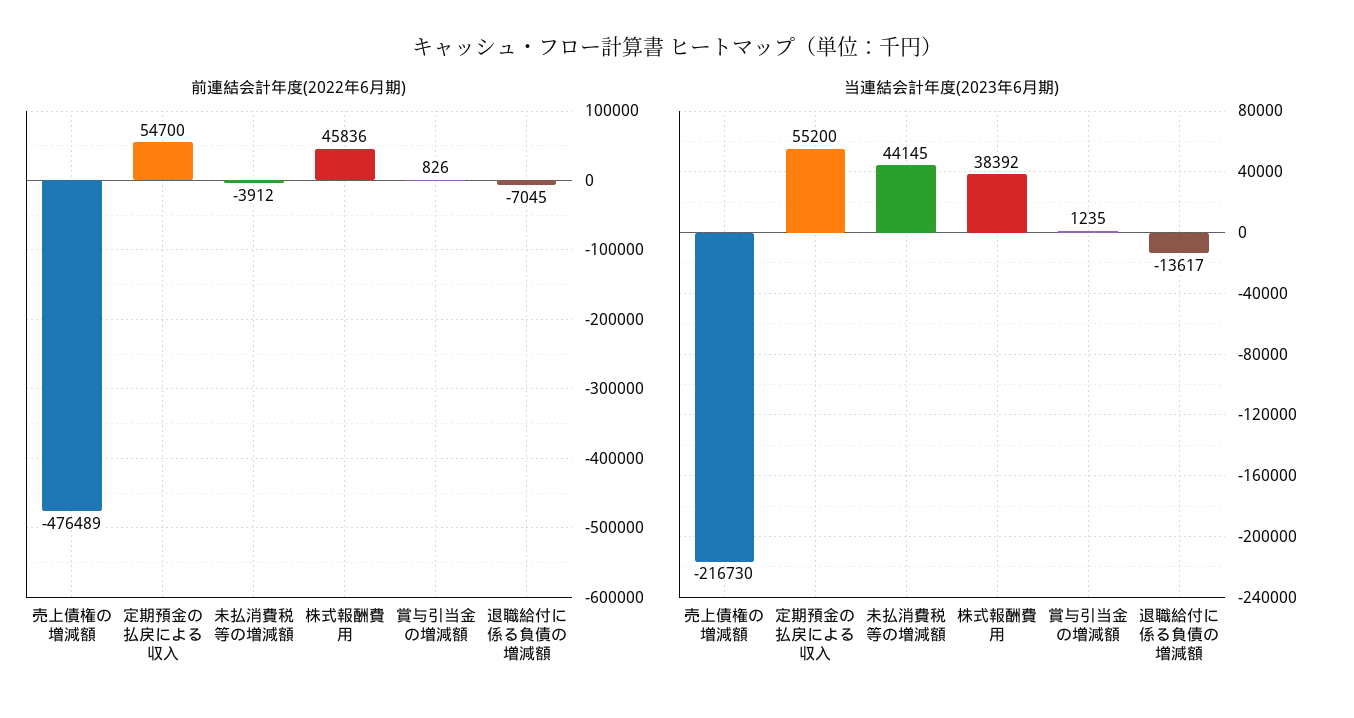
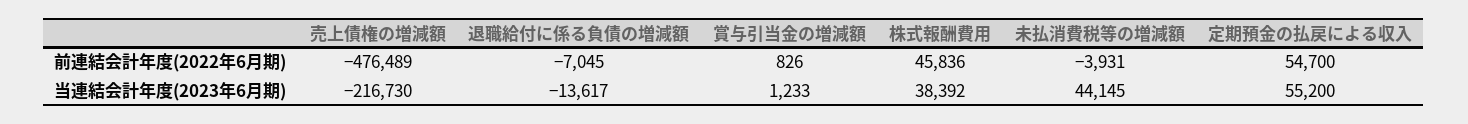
前連結会計年度(2022年6月期), 未払消費税等の増減額: -3912 -> -3931
当連結会計年度(2023年6月期), 賞与引当金の増減額: 1235 -> 1233

